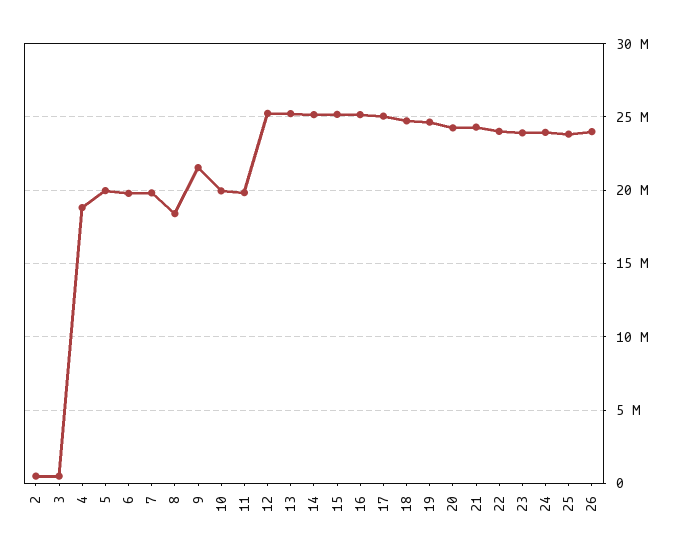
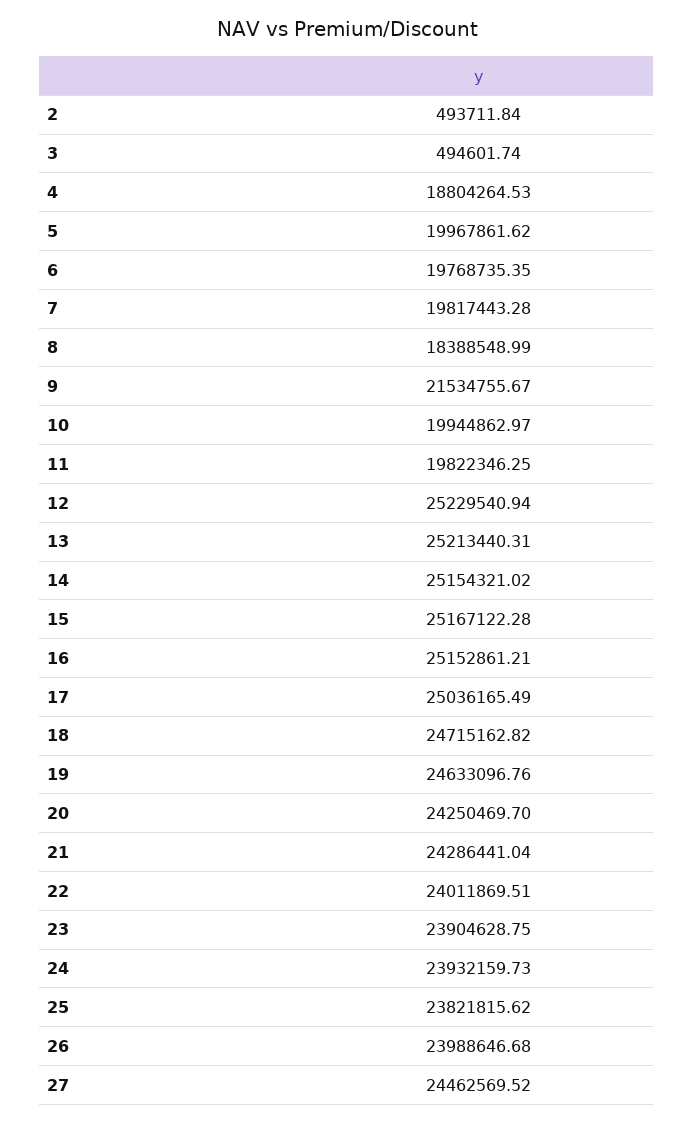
27: none -> 24462569.52

